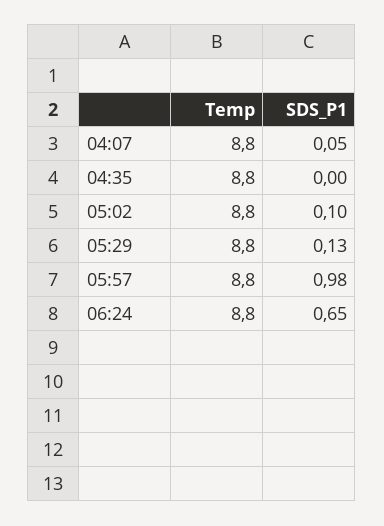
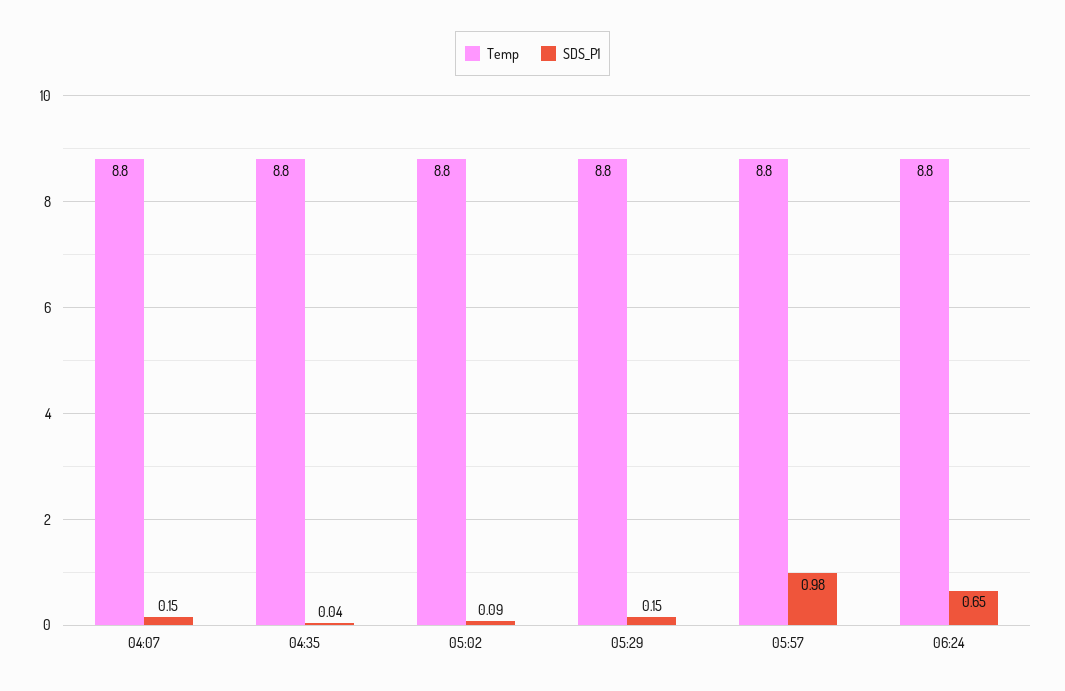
SDS_P1, 04:07: 0.05 -> 0.15
SDS_P1, 04:35: 0 -> 0.04
SDS_P1, 05:02: 0.1 -> 0.09
SDS_P1, 05:29: 0.13 -> 0.15

